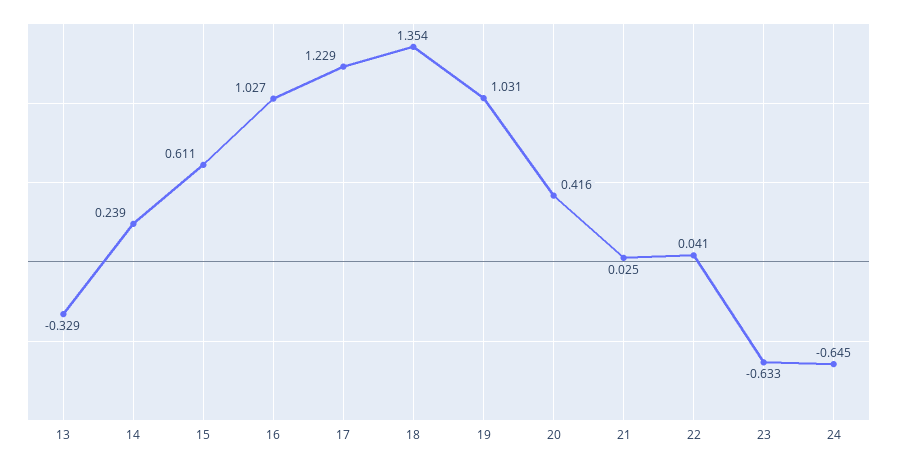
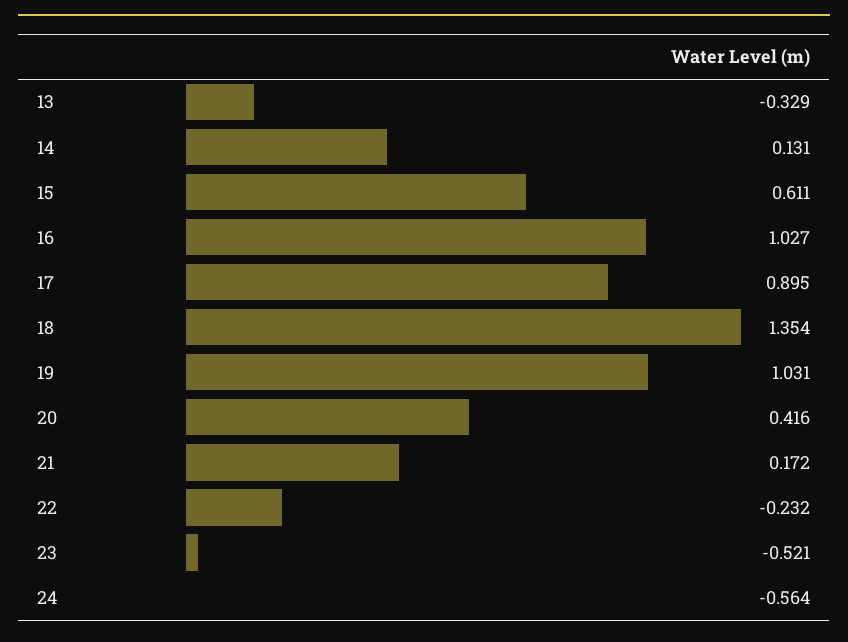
14: 0.239 -> 0.131
17: 1.229 -> 0.895
21: 0.025 -> 0.172
22: 0.041 -> -0.232
23: -0.633 -> -0.521
24: -0.645 -> -0.564

